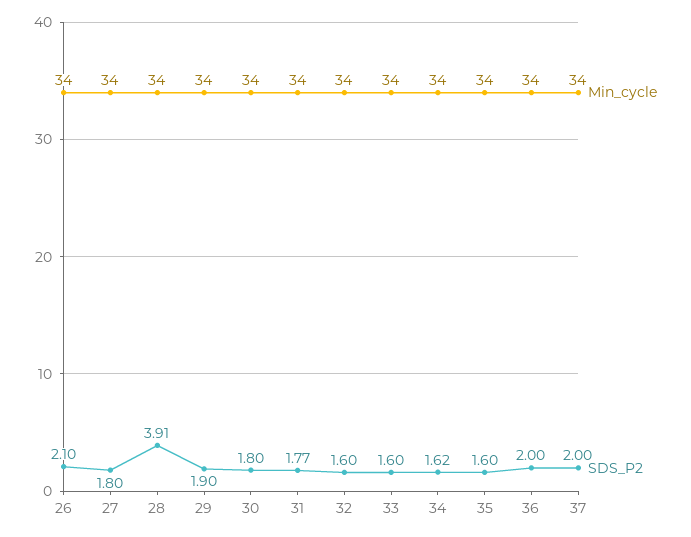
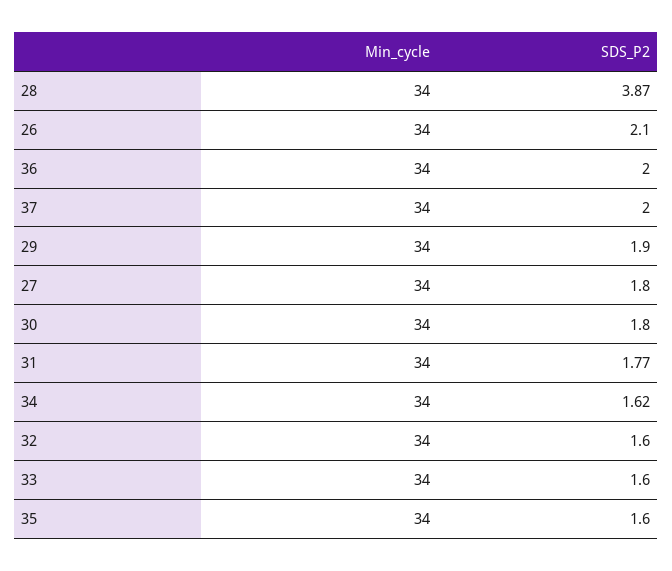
SDS_P2, 28: 3.91 -> 3.87

